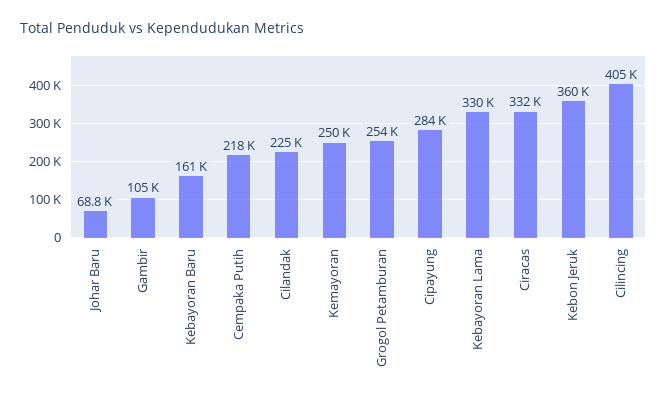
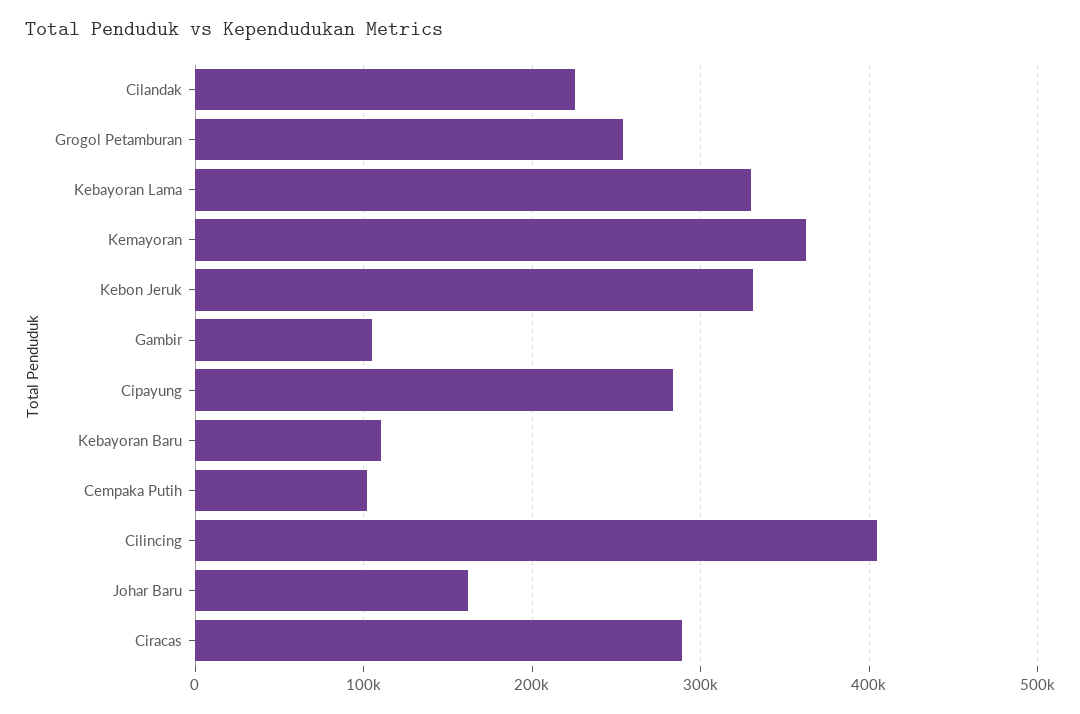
Johar Baru: 68800 -> 160000
Kebayoran Baru: 161000 -> 110000
Cempaka Putih: 218000 -> 100000
Kemayoran: 250000 -> 360000
Ciracas: 332000 -> 290000
Kebon Jeruk: 360000 -> 330000

